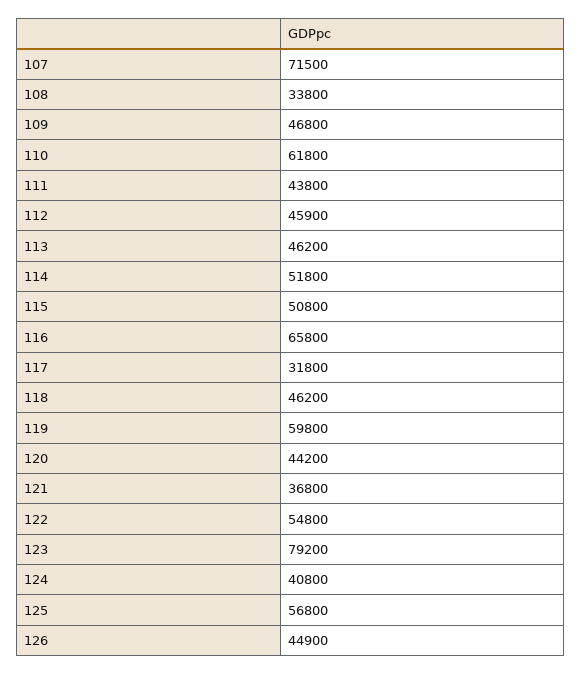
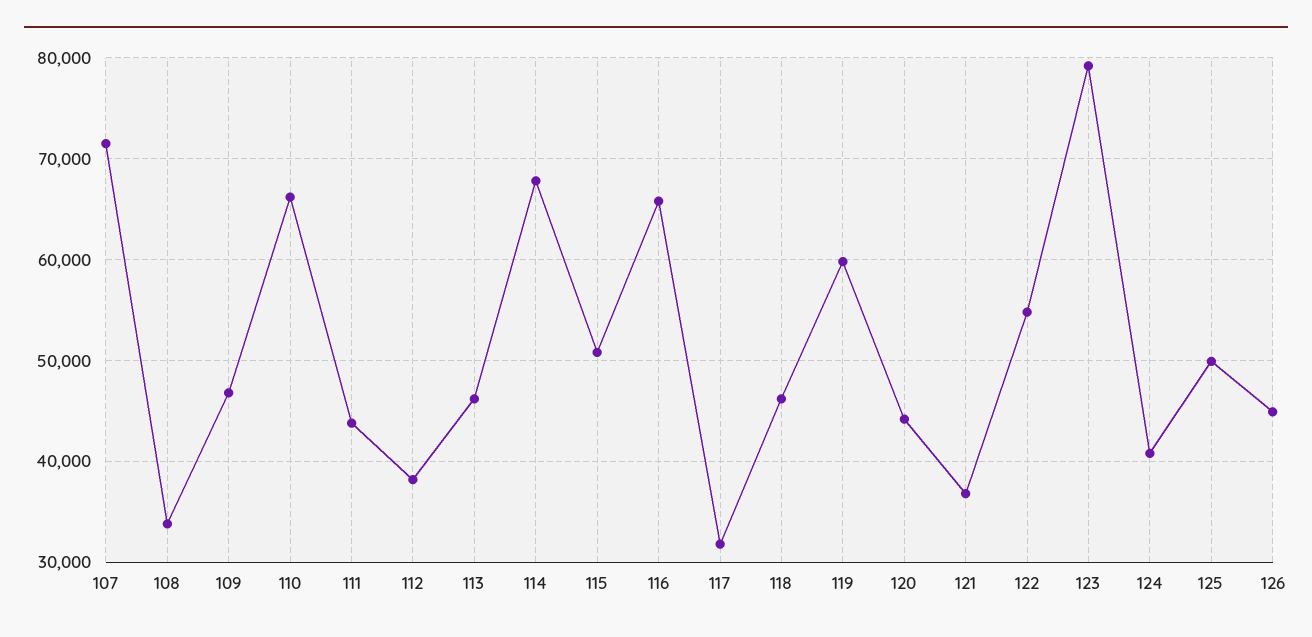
110: 61800 -> 66000
112: 45900 -> 38000
114: 51800 -> 68000
125: 56800 -> 50000

